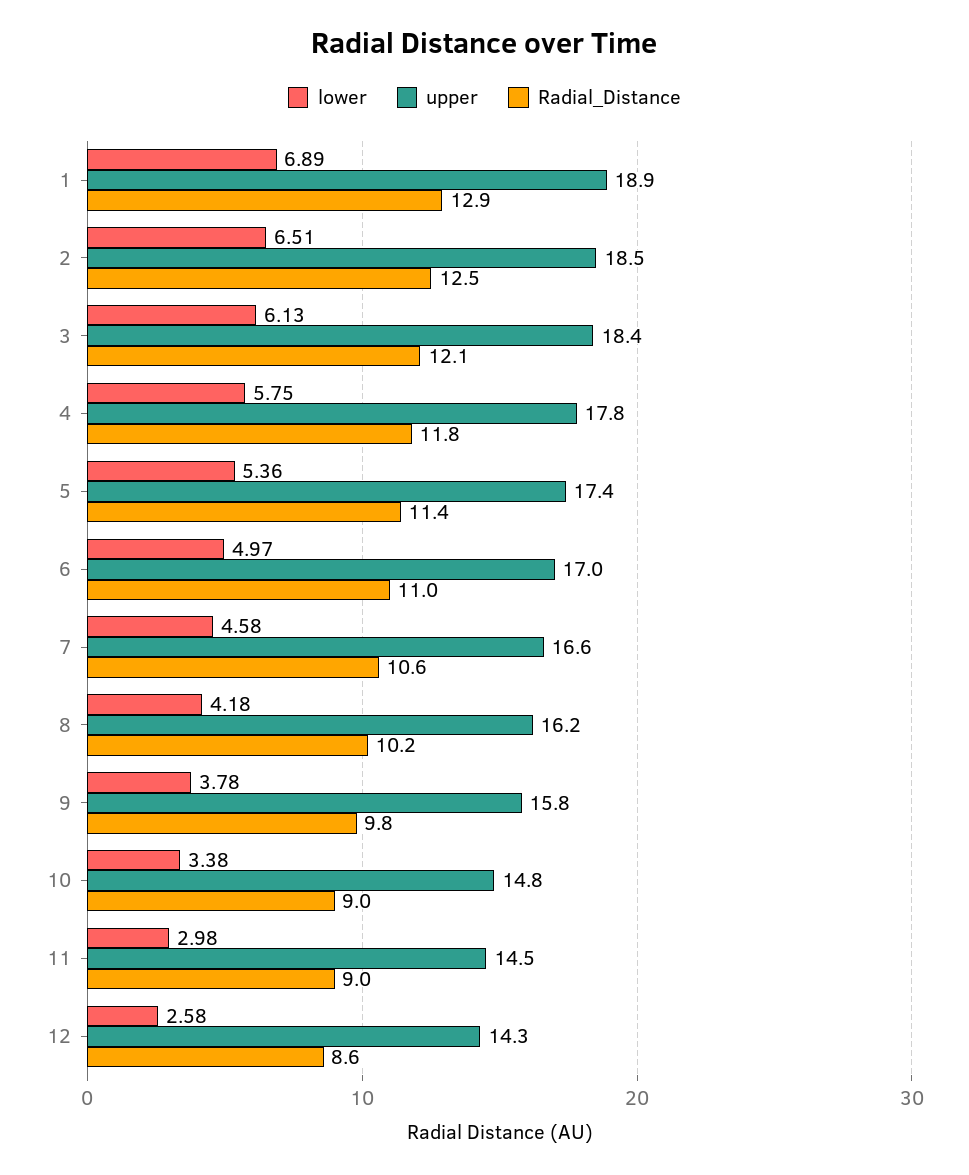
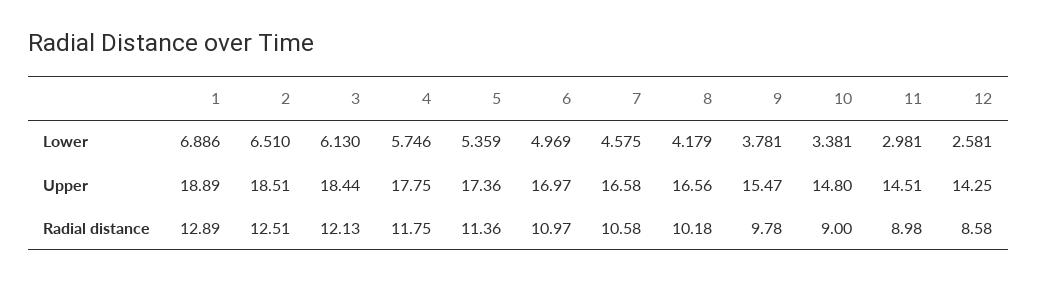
upper, 8: 16.2 -> 16.56
upper, 9: 15.8 -> 15.47

